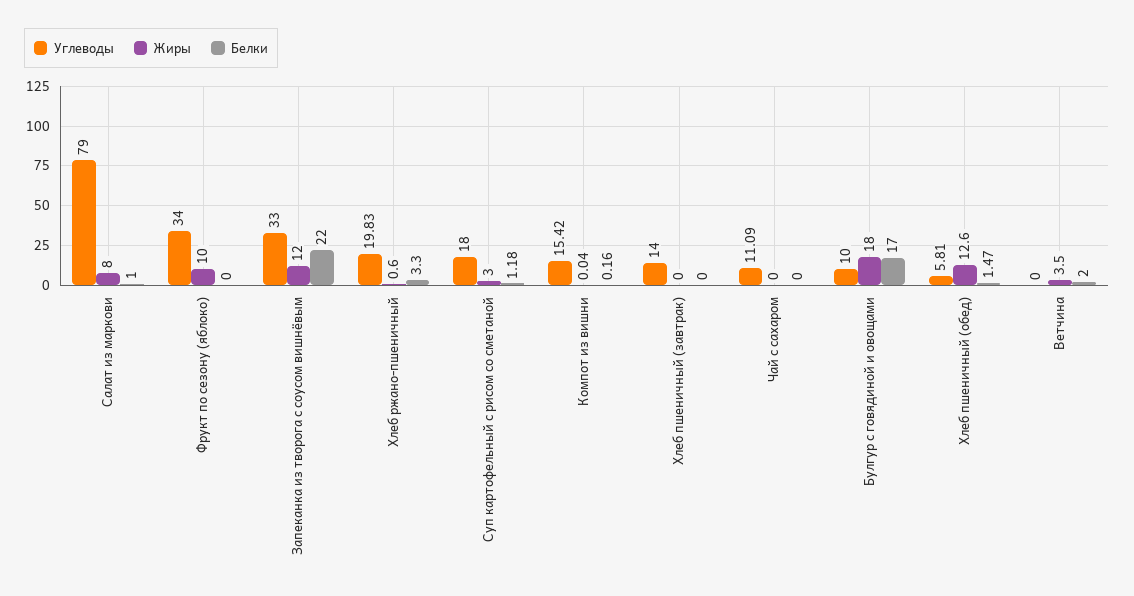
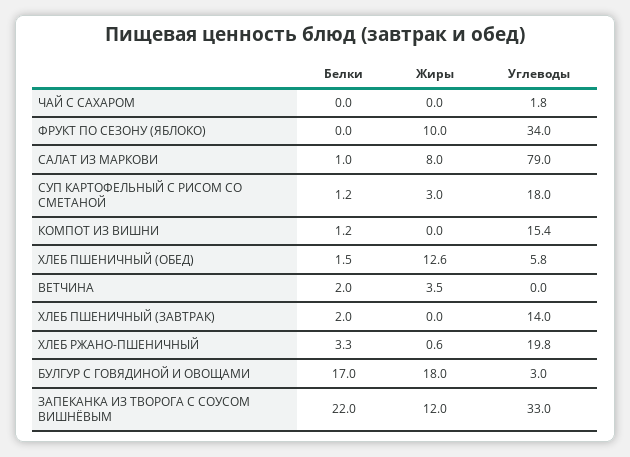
Белки, Компот из вишни: 0.16 -> 1.2
Белки, Хлеб пшеничный (завтрак): 0 -> 2
Углеводы, Чай с сахаром: 11.09 -> 1.8
Углеводы, Булгур с говядиной и овощами: 10 -> 3

